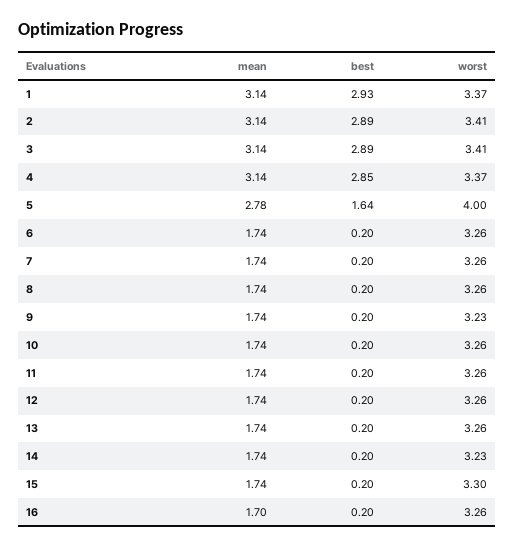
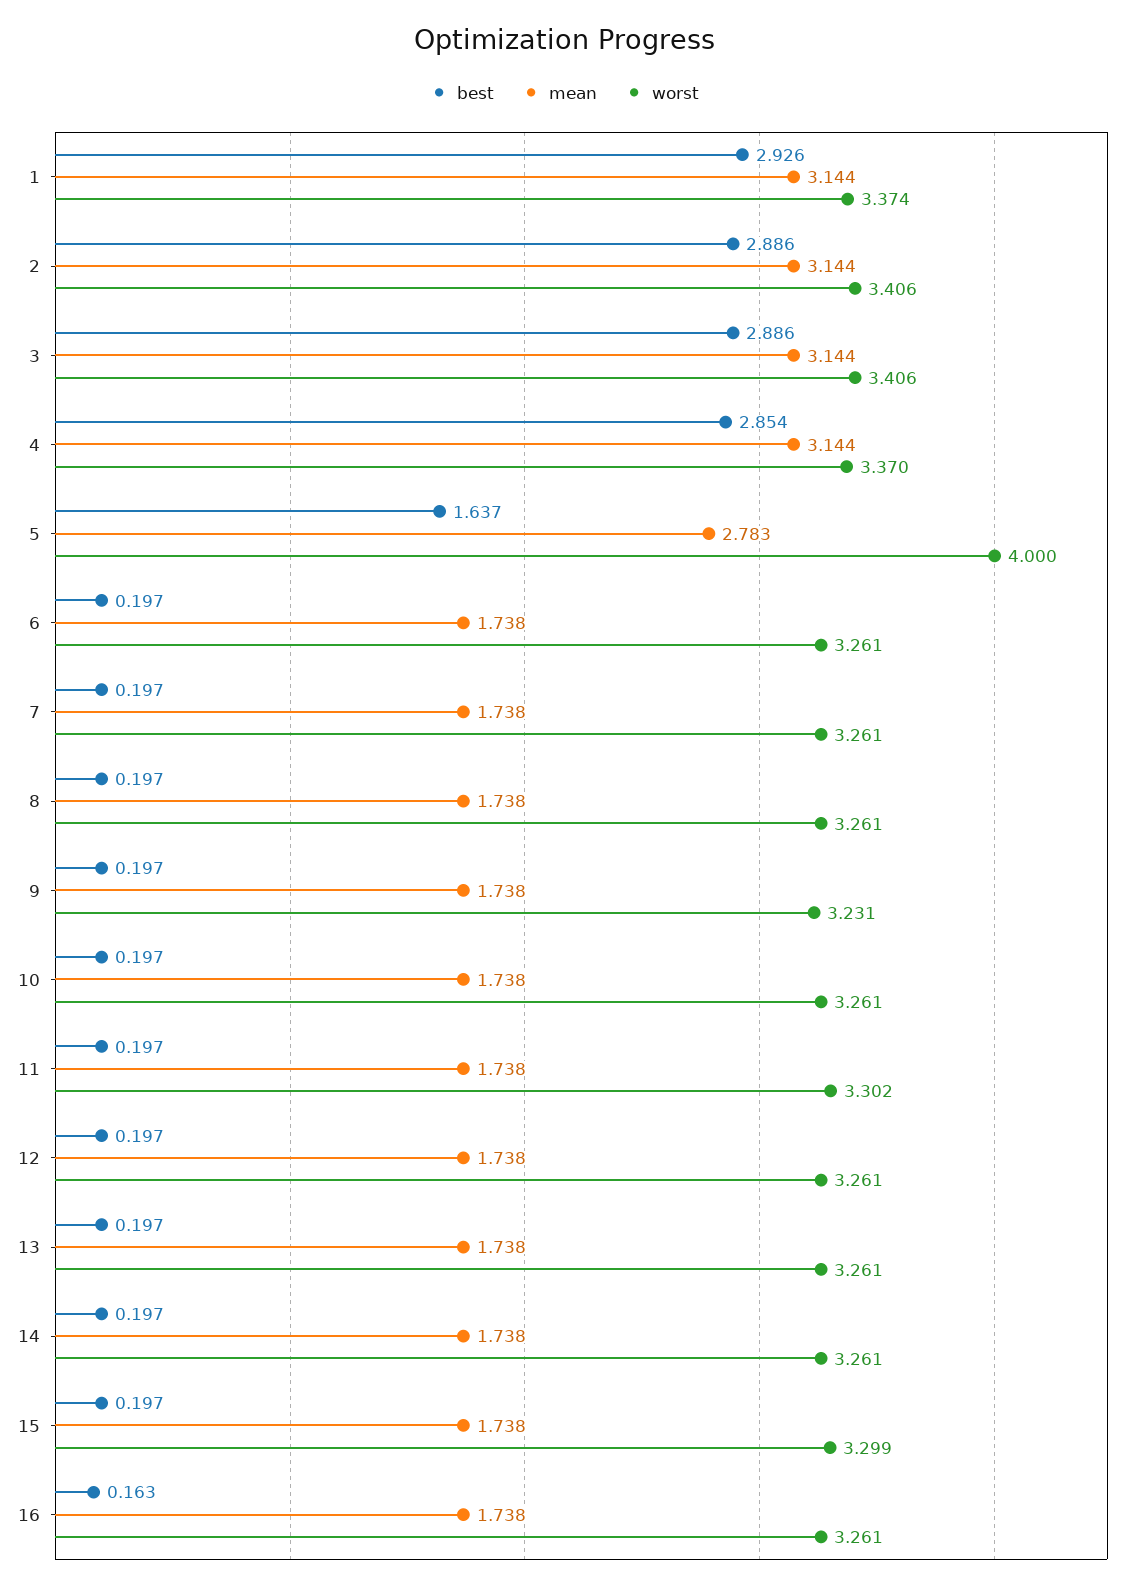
worst, 11: 3.26 -> 3.302
worst, 14: 3.23 -> 3.261
mean, 16: 1.7 -> 1.738
best, 16: 0.2 -> 0.163

